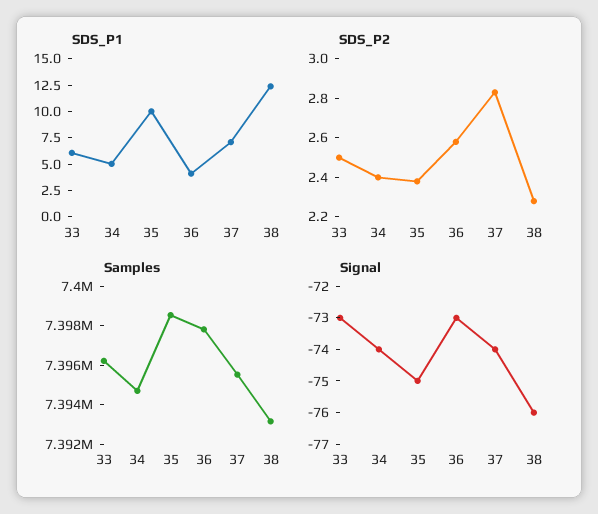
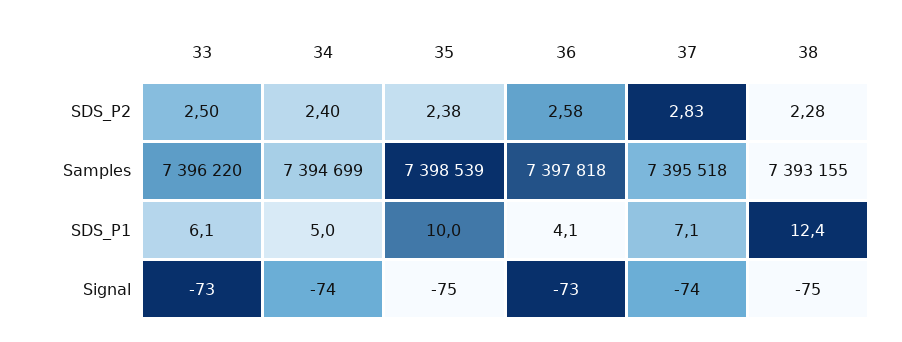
Signal, 38: -76 -> -75

